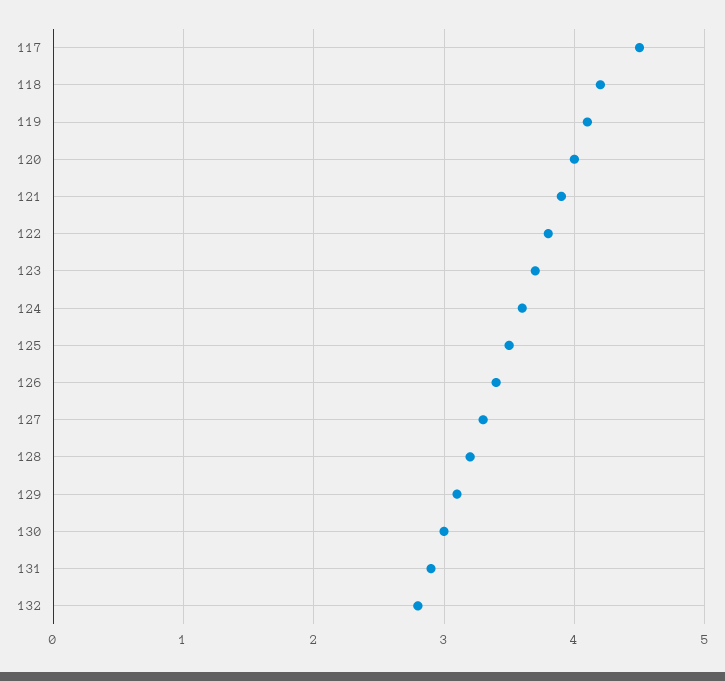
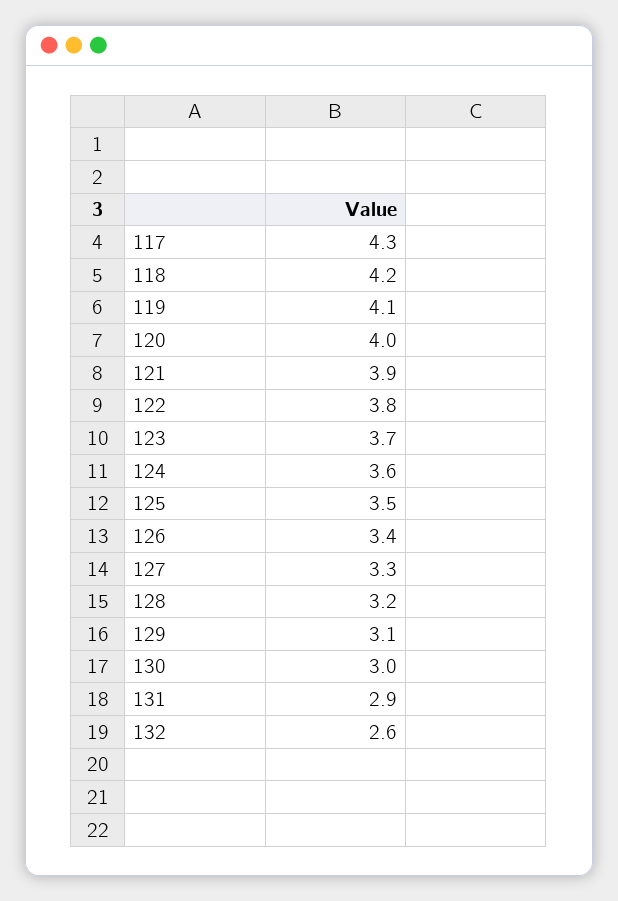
117: 4.5 -> 4.3
132: 2.8 -> 2.6

